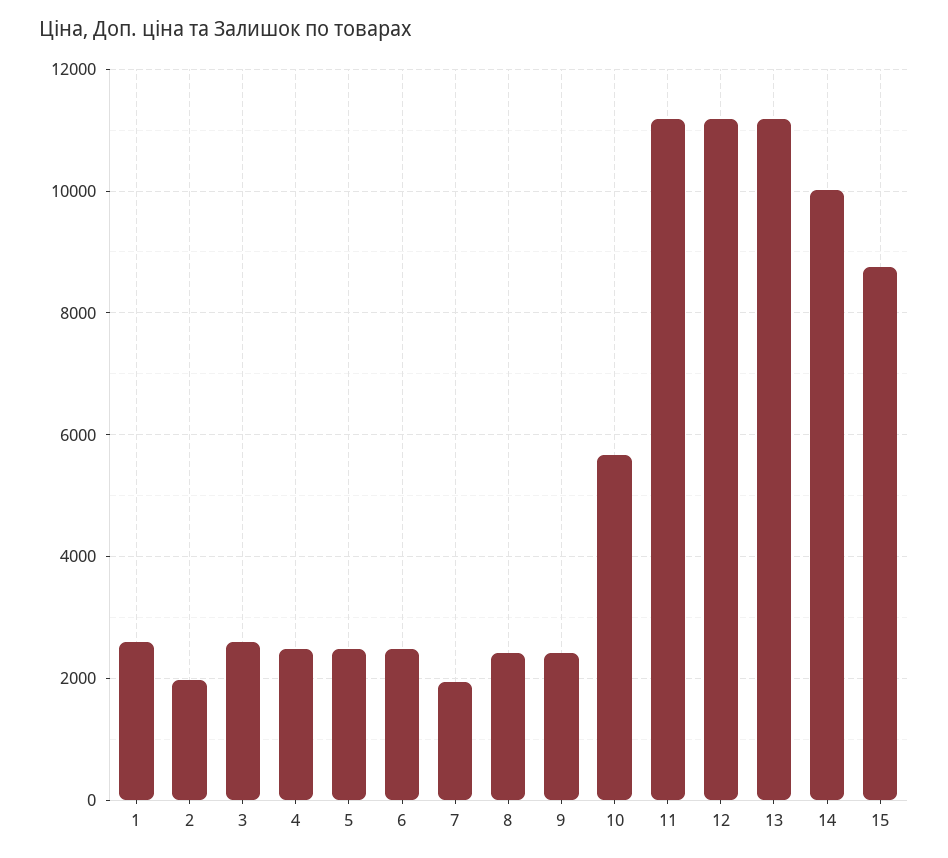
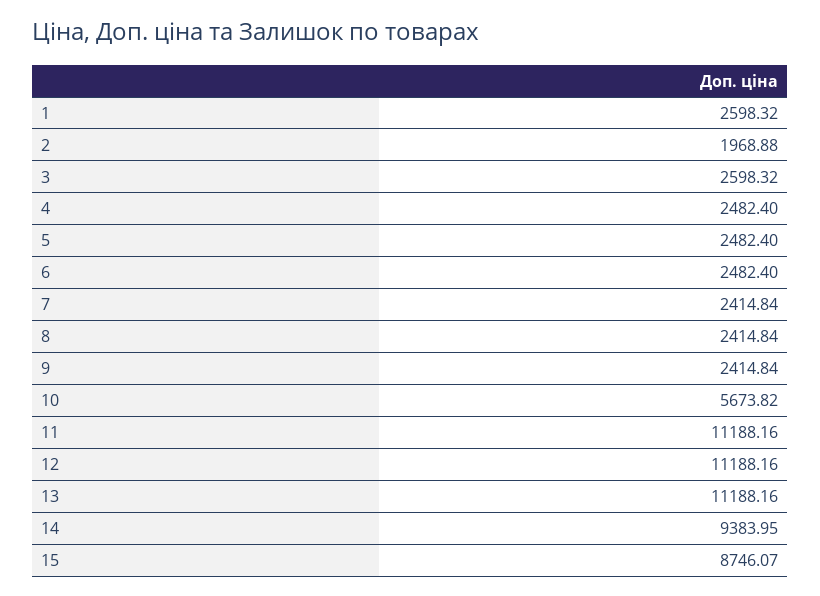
7: 2000 -> 2414.84
14: 10000 -> 9383.95

